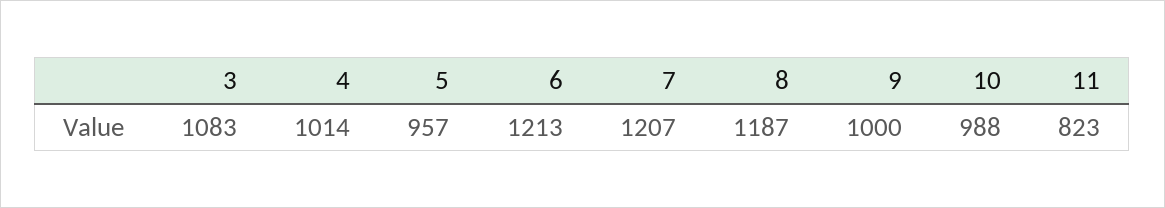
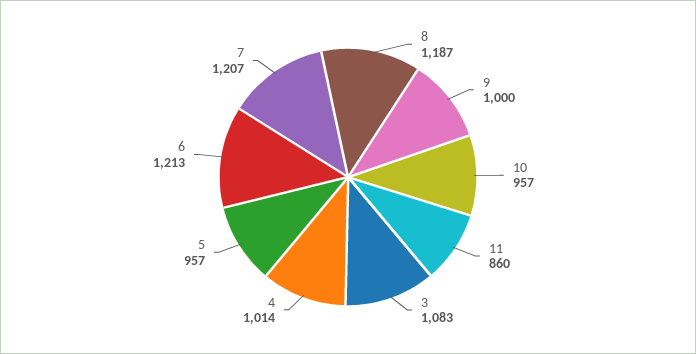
10: 988 -> 957
11: 823 -> 860

